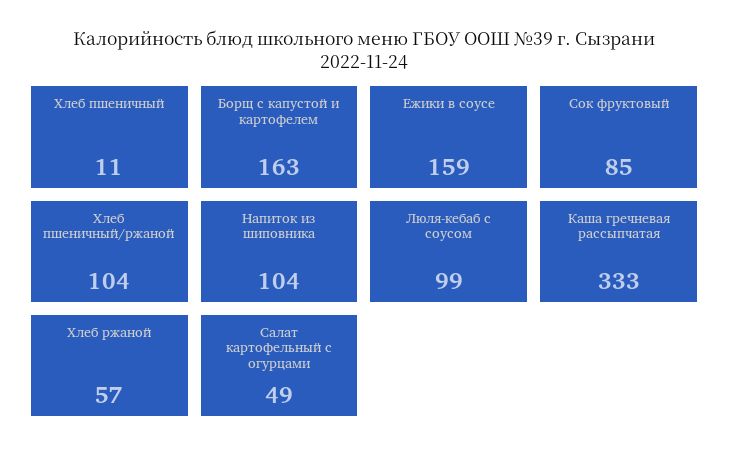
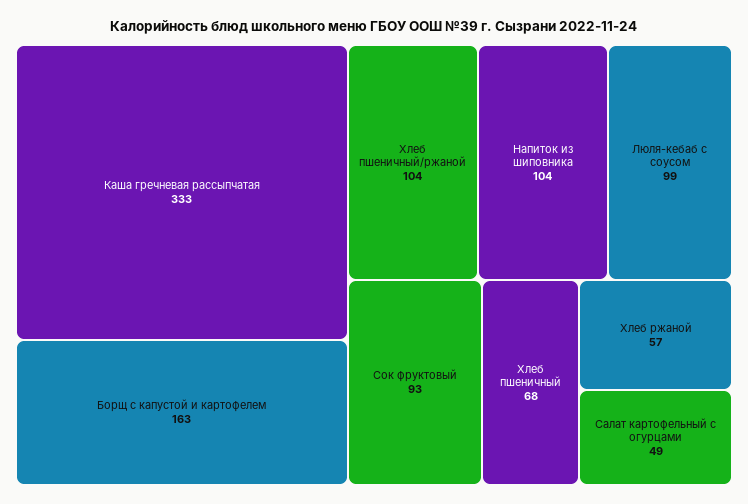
Хлеб пшеничный: 11 -> 68
Ежики в соусе: 159 -> none
Сок фруктовый: 85 -> 93

